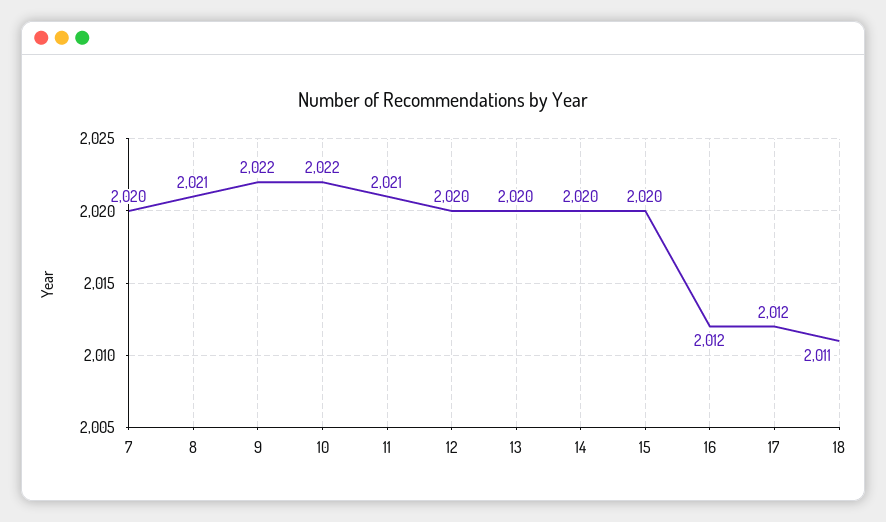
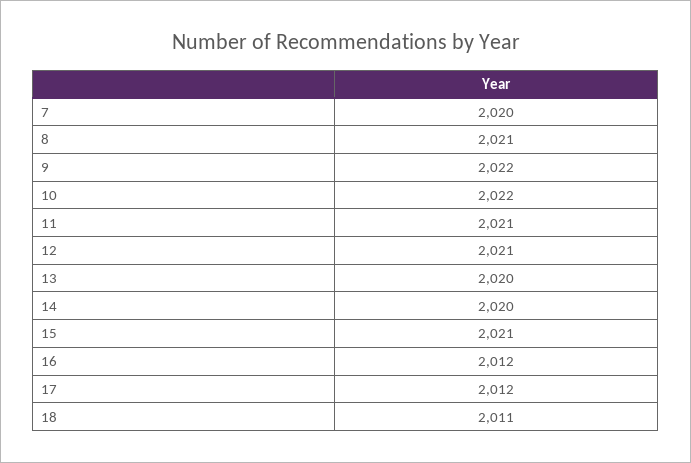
12: 2020 -> 2021
15: 2020 -> 2021

